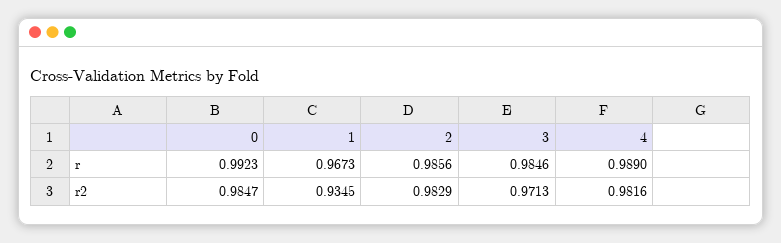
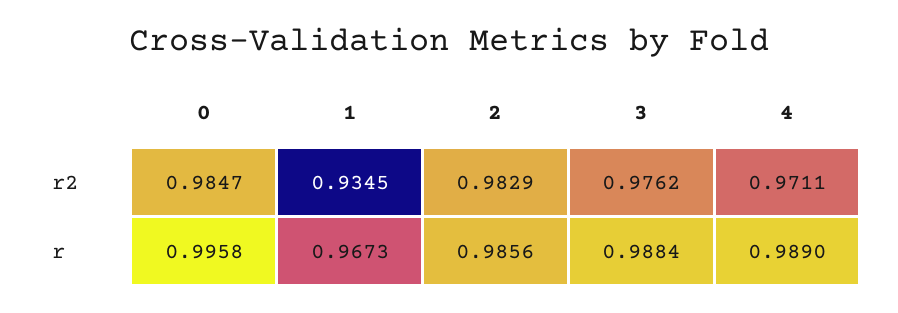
0, r: 0.9923 -> 0.9958
3, r: 0.9846 -> 0.9884
3, r2: 0.9713 -> 0.9762
4, r2: 0.9816 -> 0.9711

